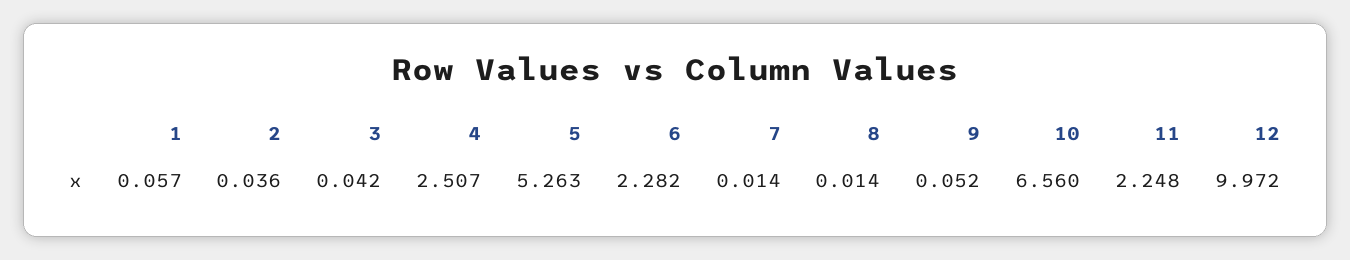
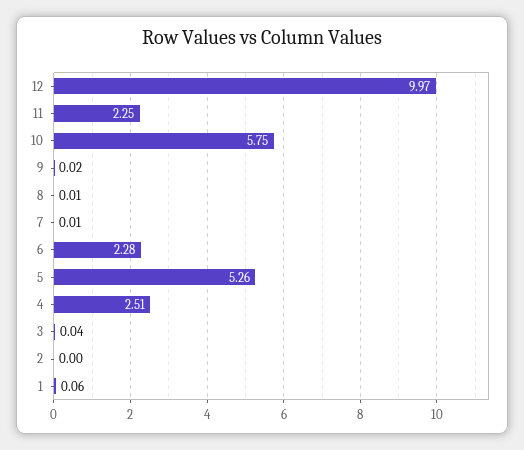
2: 0.036 -> 0
9: 0.052 -> 0.02
10: 6.56 -> 5.75

